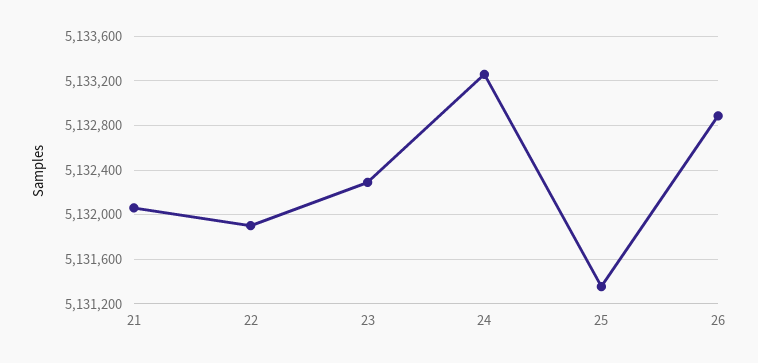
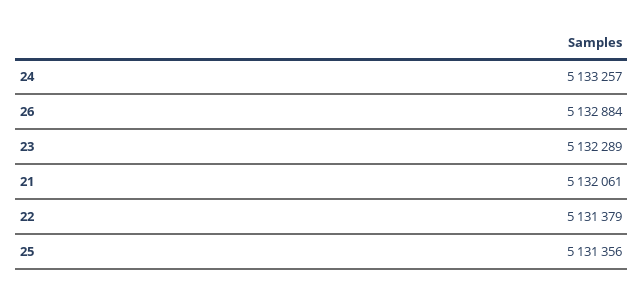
22: 5131900 -> 5131379

